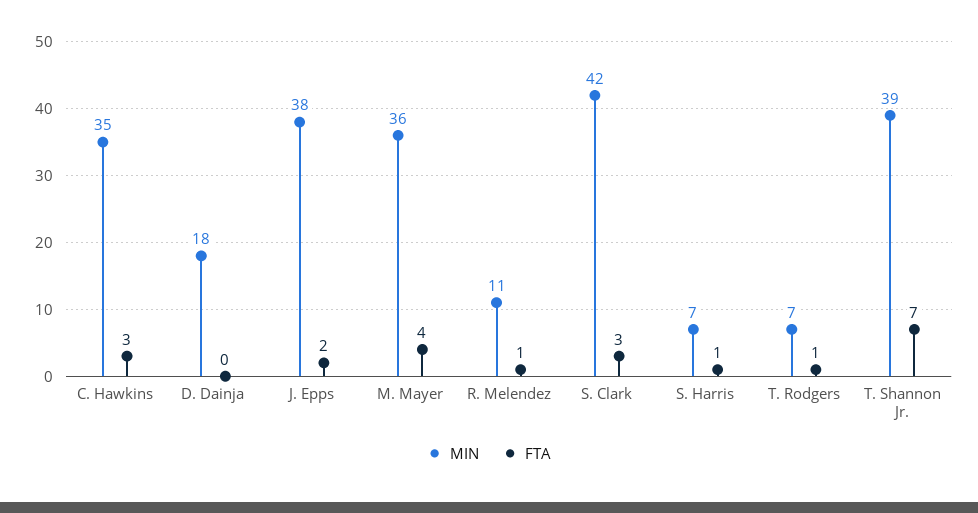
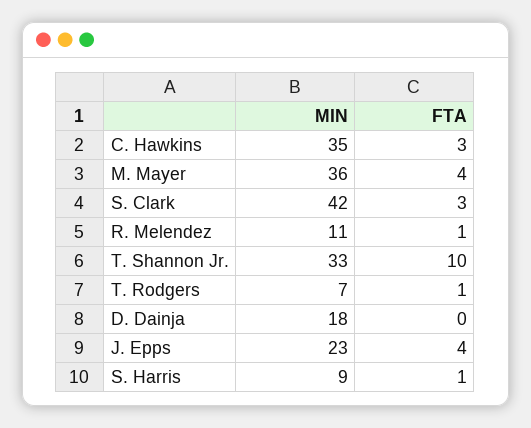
MIN, J. Epps: 38 -> 23
FTA, J. Epps: 2 -> 4
MIN, S. Harris: 7 -> 9
MIN, T. Shannon Jr.: 39 -> 33
FTA, T. Shannon Jr.: 7 -> 10

